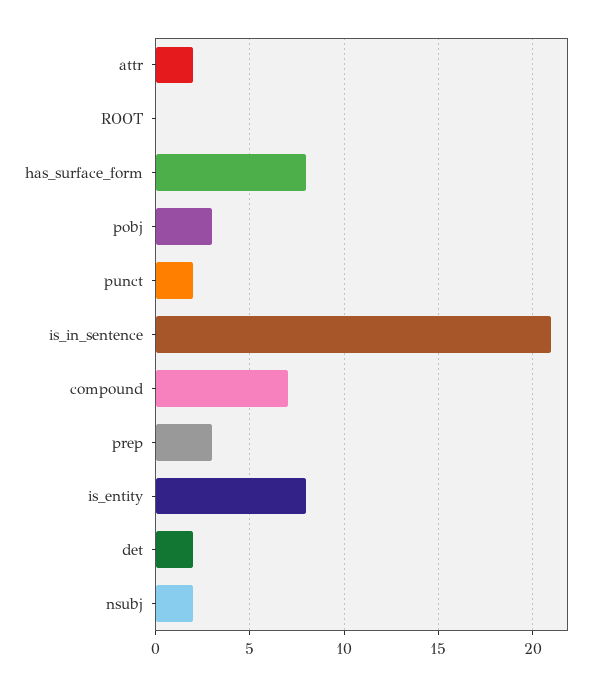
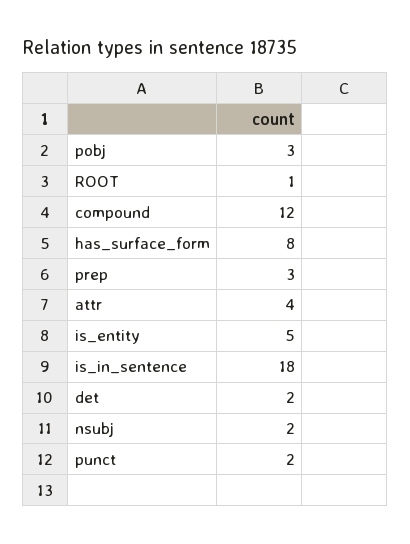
attr: 2 -> 4
ROOT: 0 -> 1
is_in_sentence: 21 -> 18
compound: 7 -> 12
is_entity: 8 -> 5

